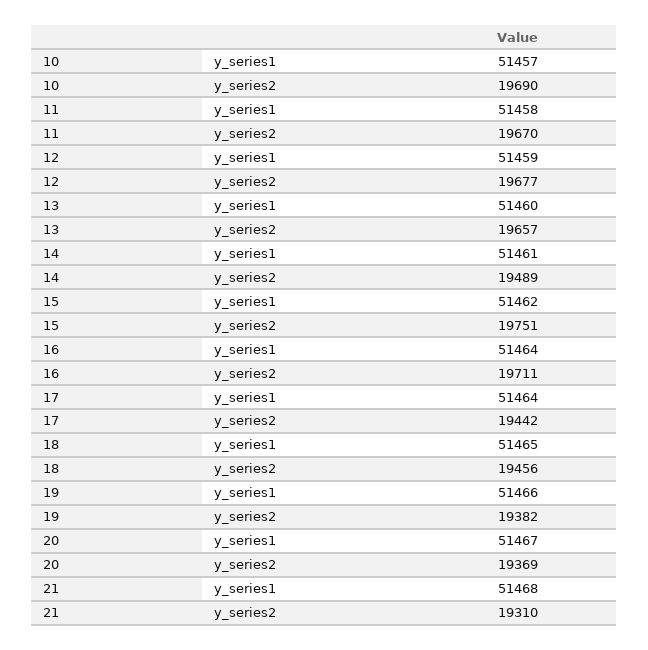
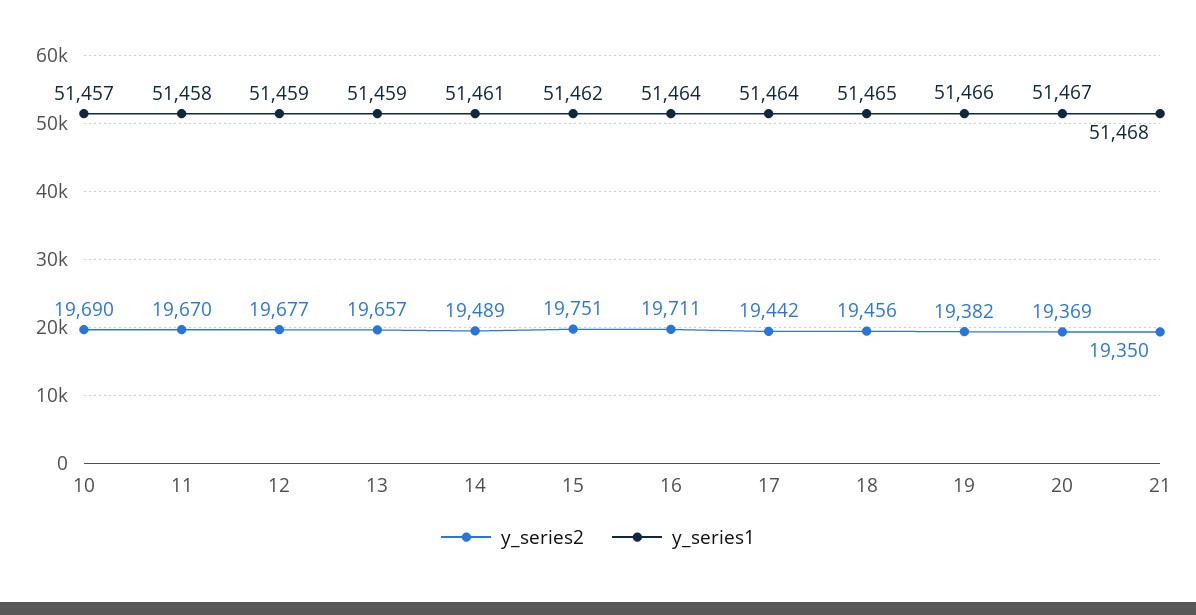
y_series1, 13: 51460 -> 51459
y_series2, 21: 19310 -> 19350

